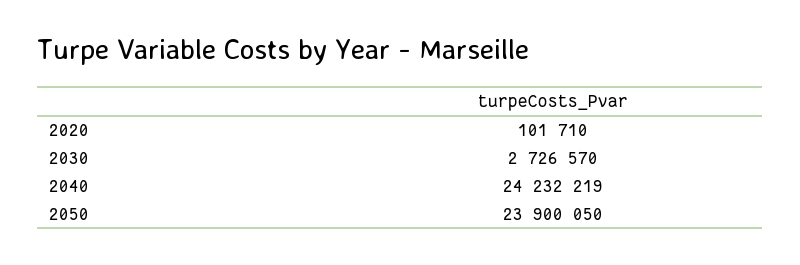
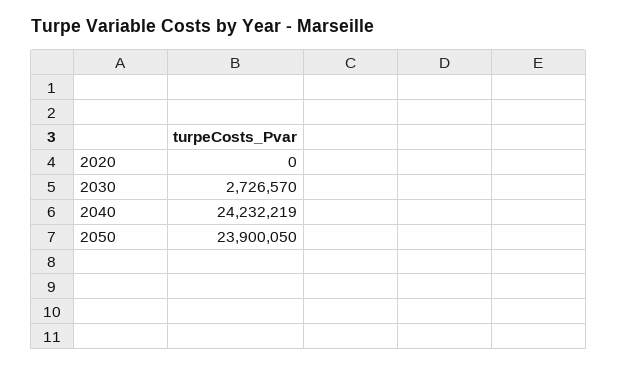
2020: 101710 -> 0

